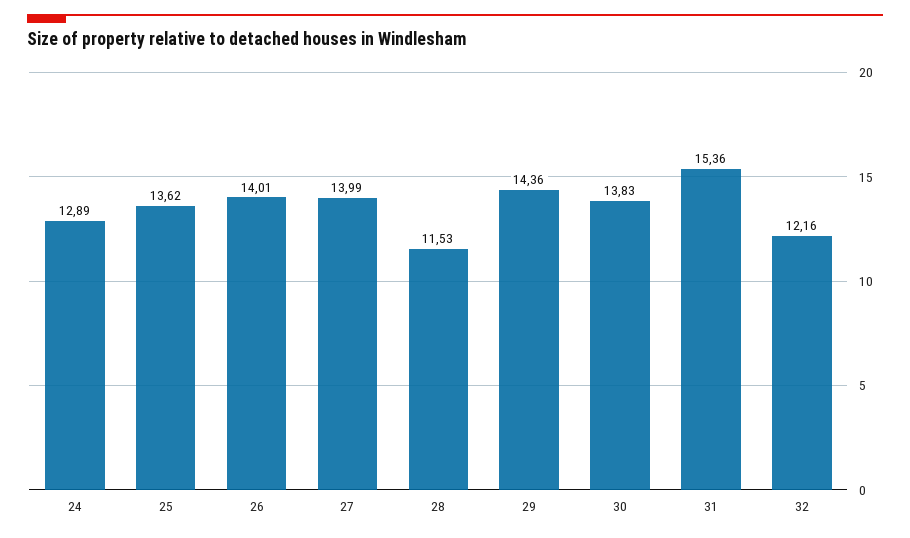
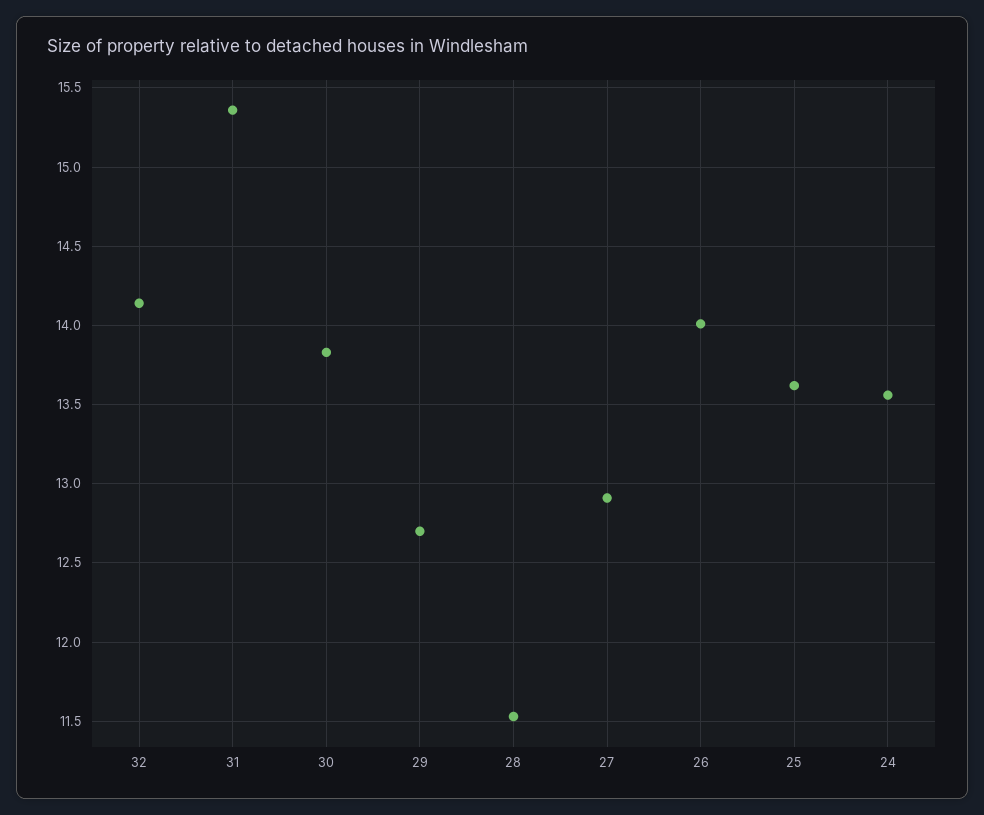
24: 12.89 -> 13.55
27: 13.99 -> 12.9
29: 14.36 -> 12.7
32: 12.16 -> 14.15

